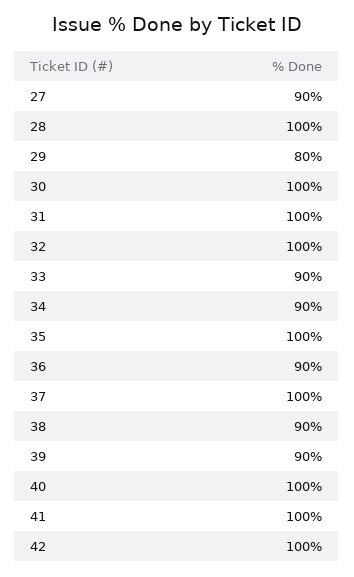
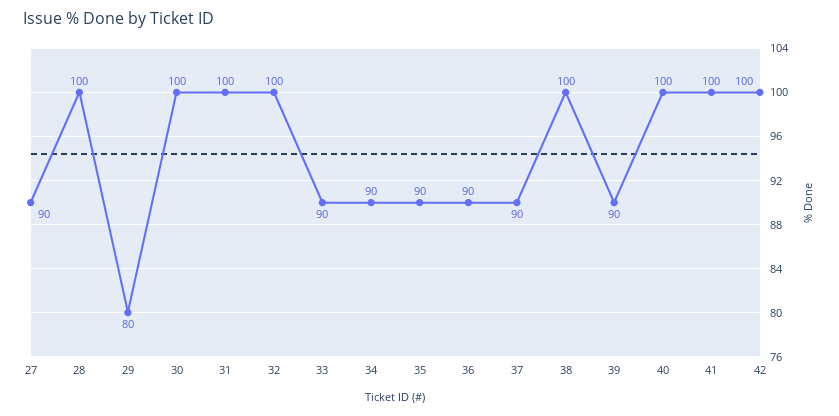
35: 100 -> 90
37: 100 -> 90
38: 90 -> 100

